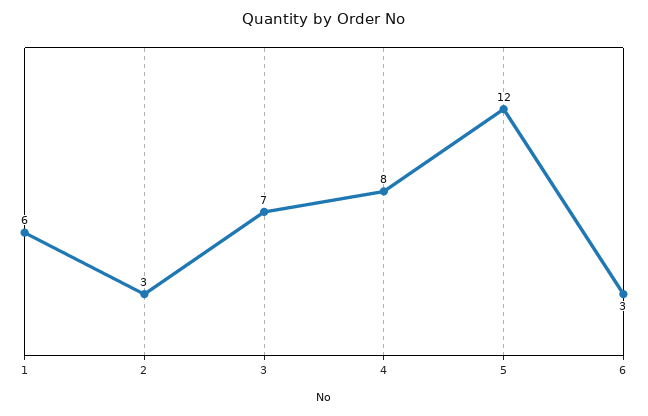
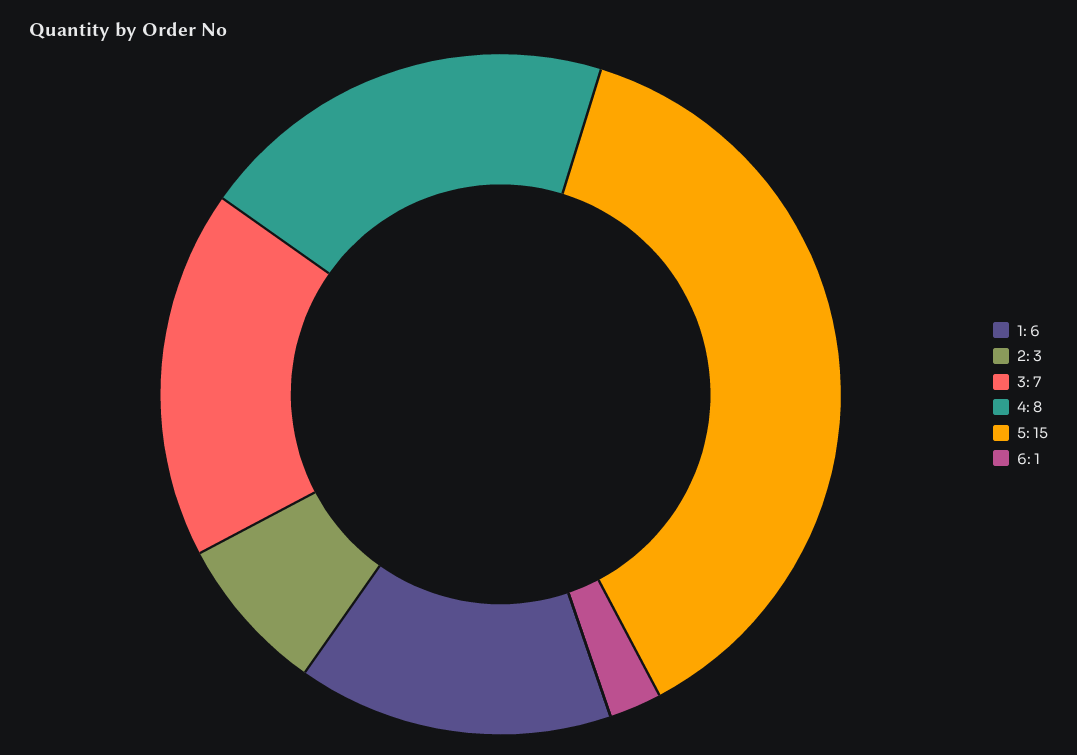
5: 12 -> 15
6: 3 -> 1

